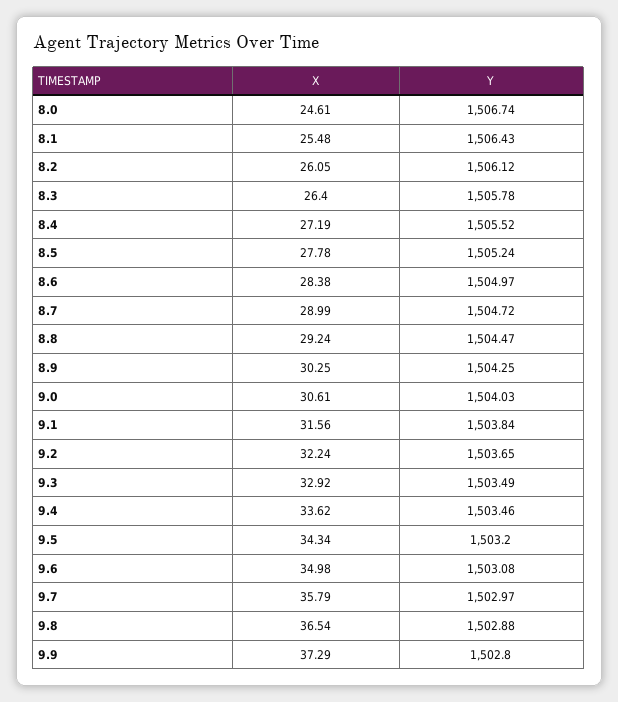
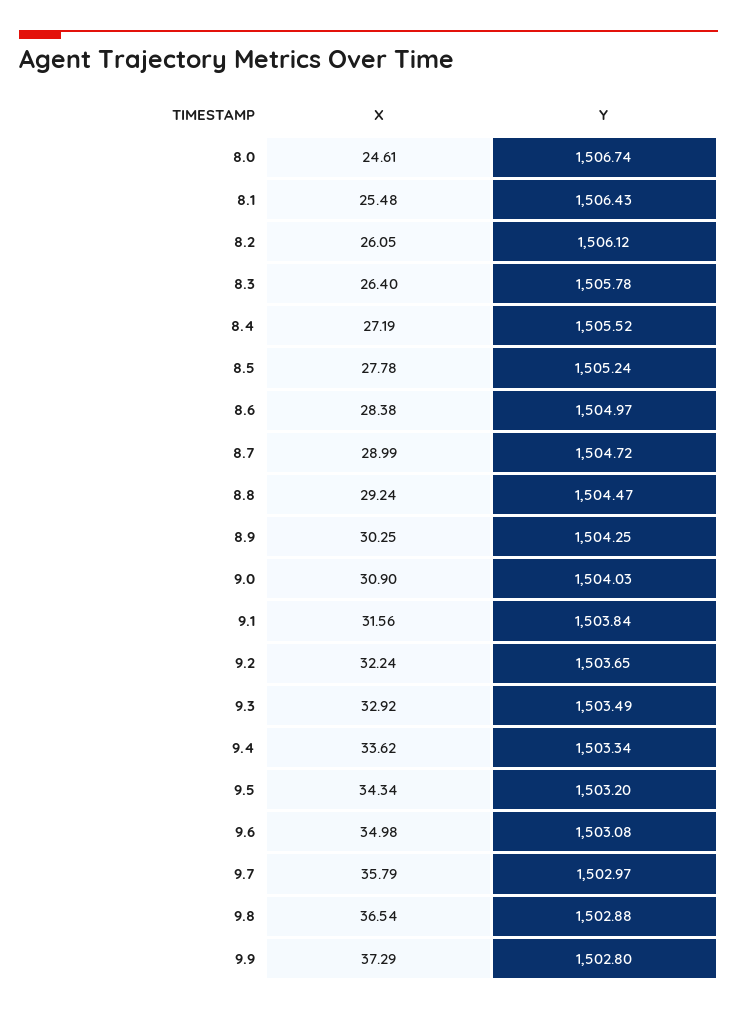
X, 9.0: 30.61 -> 30.9
Y, 9.4: 1503.46 -> 1503.34

